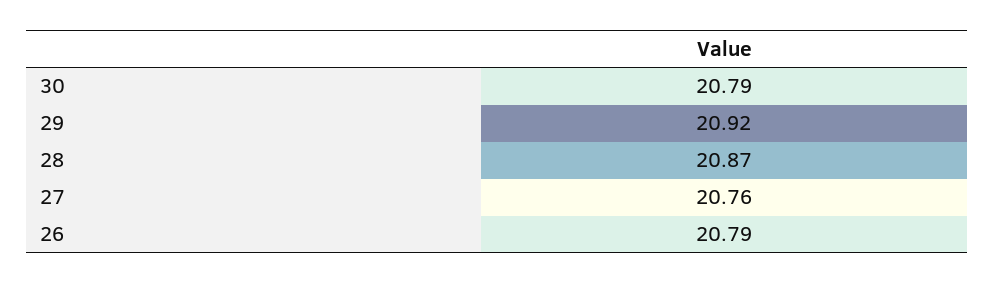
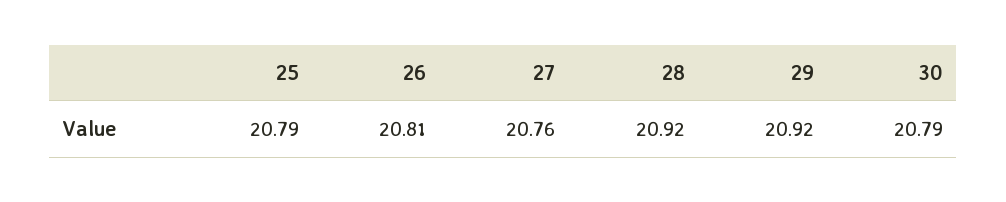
28: 20.87 -> 20.92
26: 20.79 -> 20.81
25: none -> 20.79

